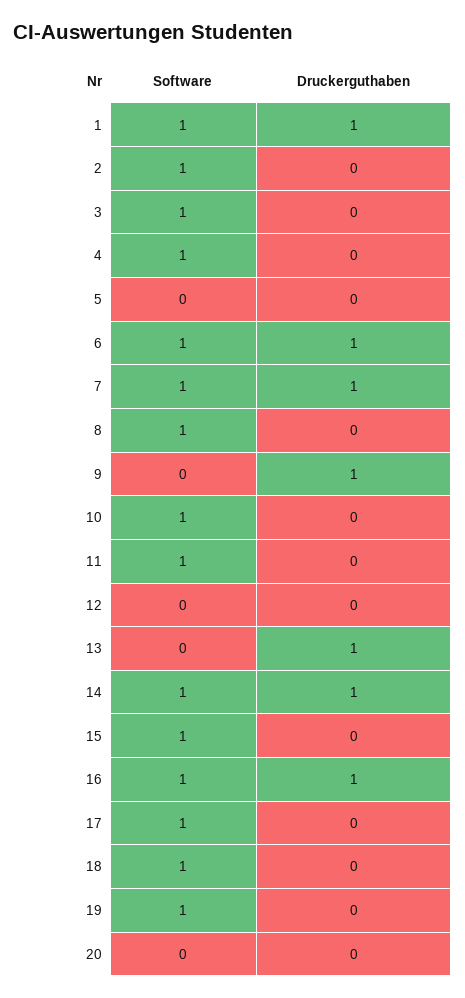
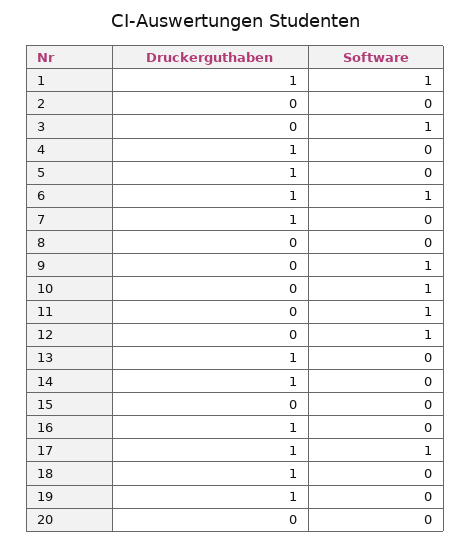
Software, 2: 1 -> 0
Software, 4: 1 -> 0
Druckerguthaben, 4: 0 -> 1
Druckerguthaben, 5: 0 -> 1
Software, 7: 1 -> 0
Software, 8: 1 -> 0
Software, 9: 0 -> 1
Druckerguthaben, 9: 1 -> 0
Software, 12: 0 -> 1
Software, 14: 1 -> 0
Software, 15: 1 -> 0
Software, 16: 1 -> 0
Druckerguthaben, 17: 0 -> 1
Software, 18: 1 -> 0
Druckerguthaben, 18: 0 -> 1
Software, 19: 1 -> 0
Druckerguthaben, 19: 0 -> 1

